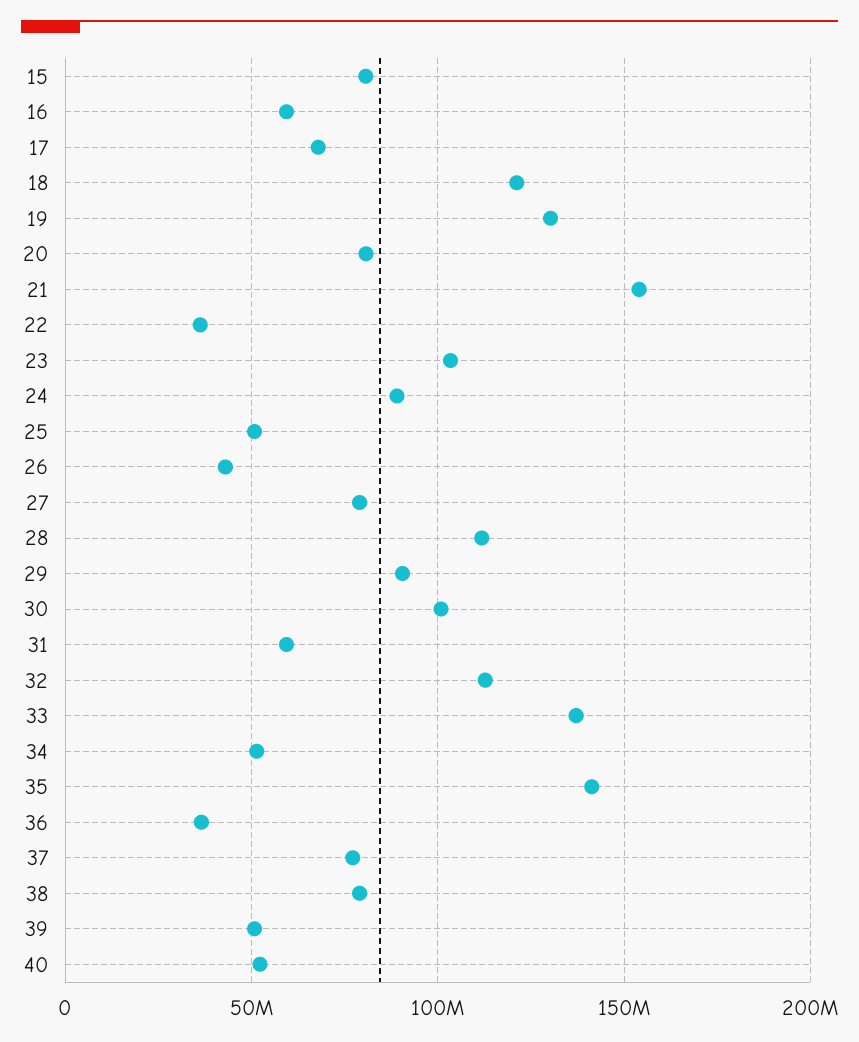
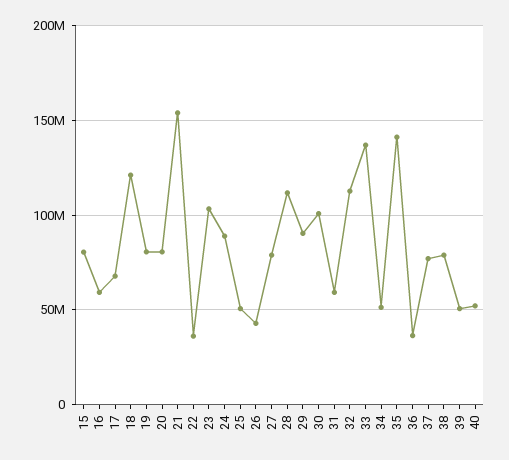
19: 130000000 -> 80000000

